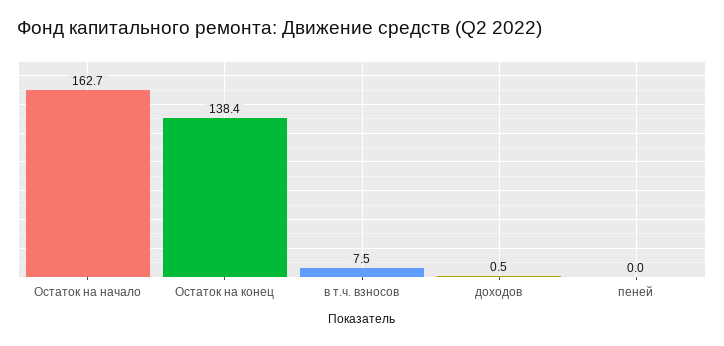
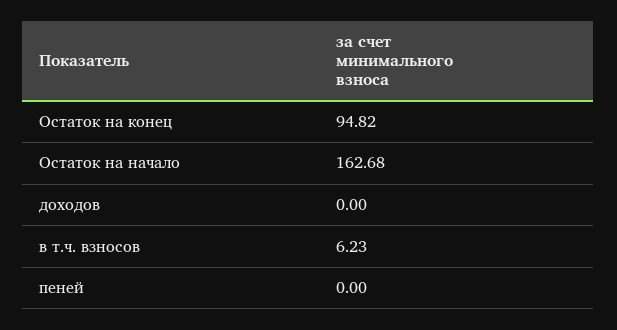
Остаток на конец: 138.4 -> 94.82
в т.ч. взносов: 7.5 -> 6.23
доходов: 0.5 -> 0

